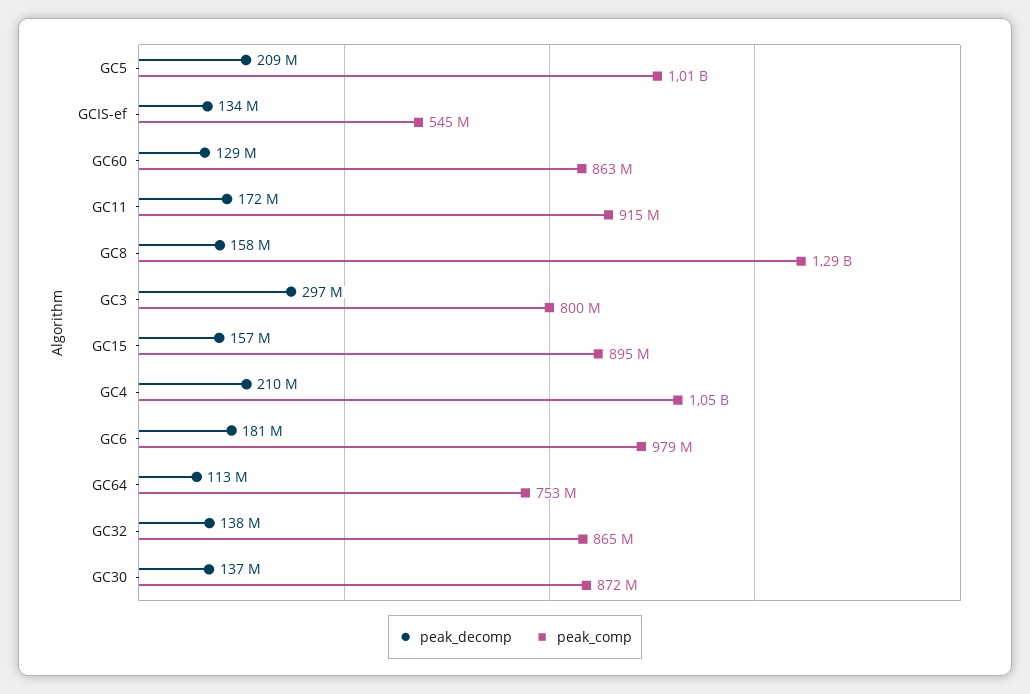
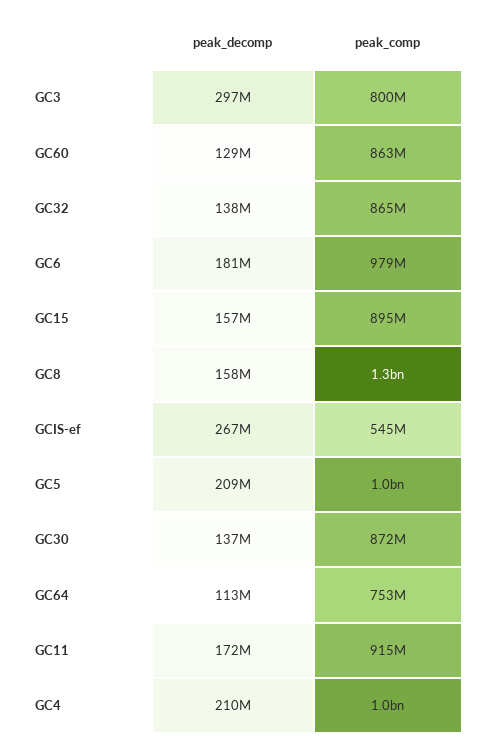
peak_decomp, GCIS-ef: 134000000 -> 267000000

